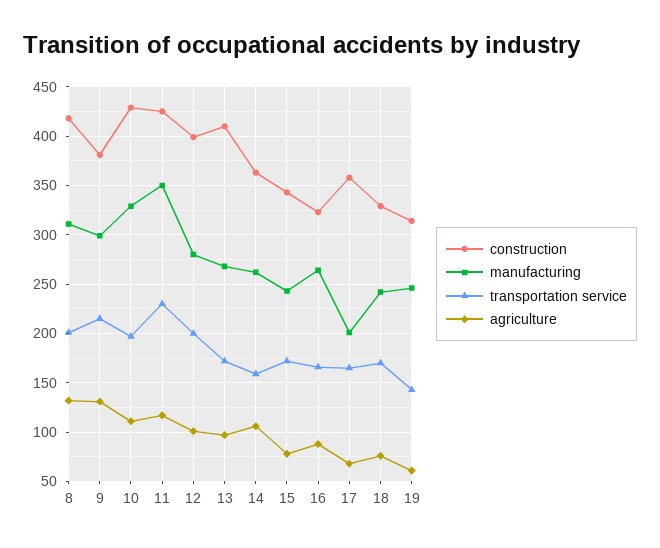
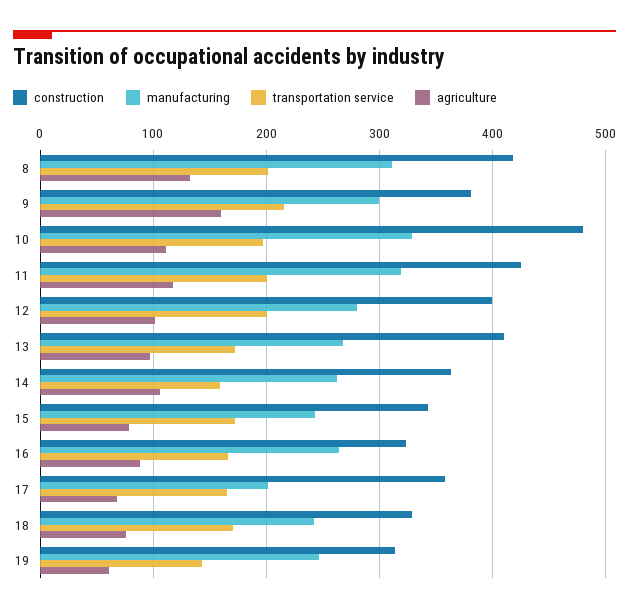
agriculture, 9: 130 -> 160
construction, 10: 430 -> 480
manufacturing, 11: 350 -> 320
transportation service, 11: 230 -> 200

